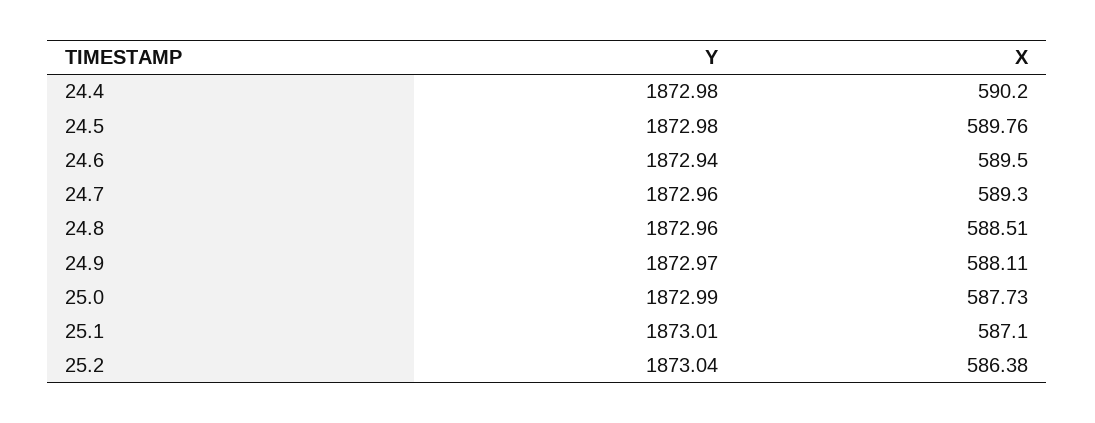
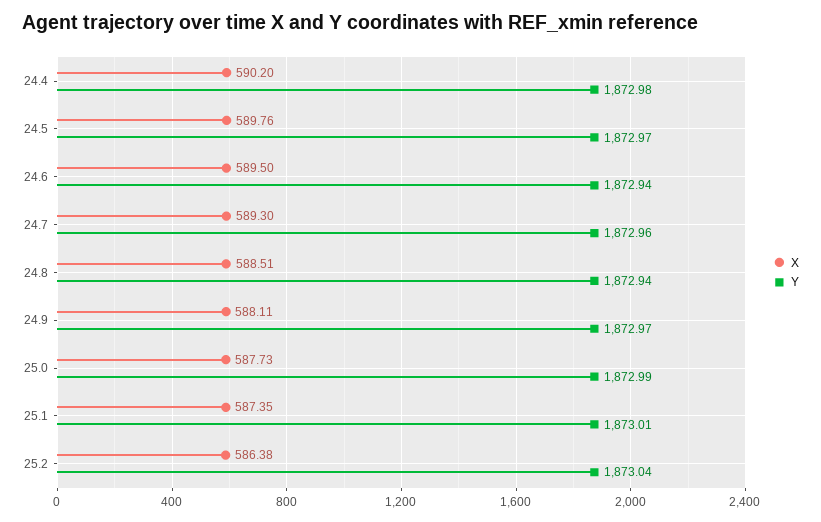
Y, 24.5: 1872.98 -> 1872.97
Y, 24.8: 1872.96 -> 1872.94
X, 25.1: 587.1 -> 587.35

